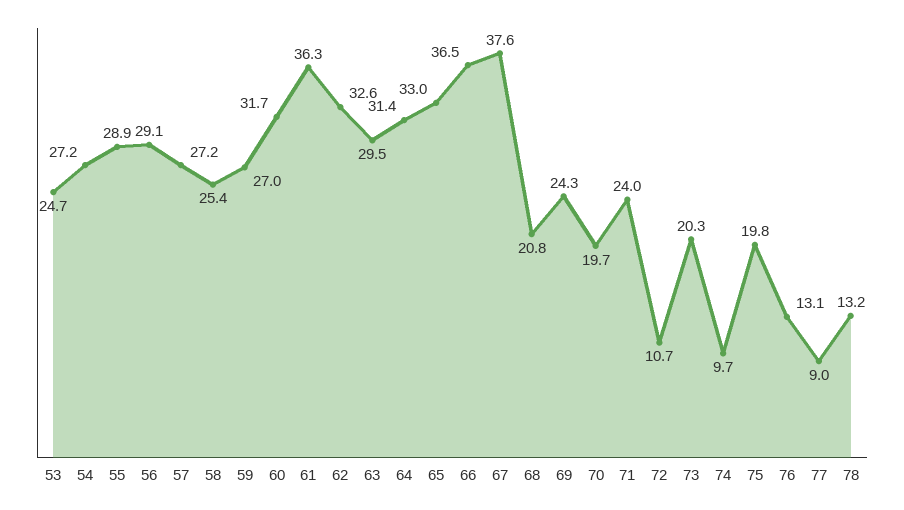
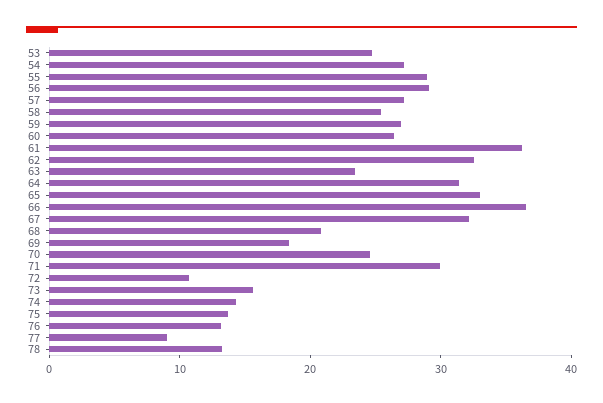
60: 31.7 -> 26
63: 29.5 -> 24
67: 37.6 -> 32
69: 24.3 -> 18
70: 19.7 -> 24
71: 24 -> 30
73: 20.3 -> 16
74: 9.7 -> 14
75: 19.8 -> 14

